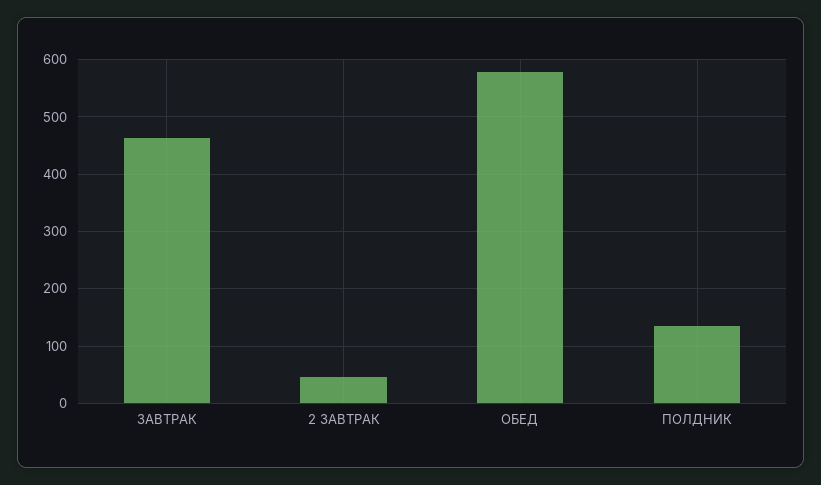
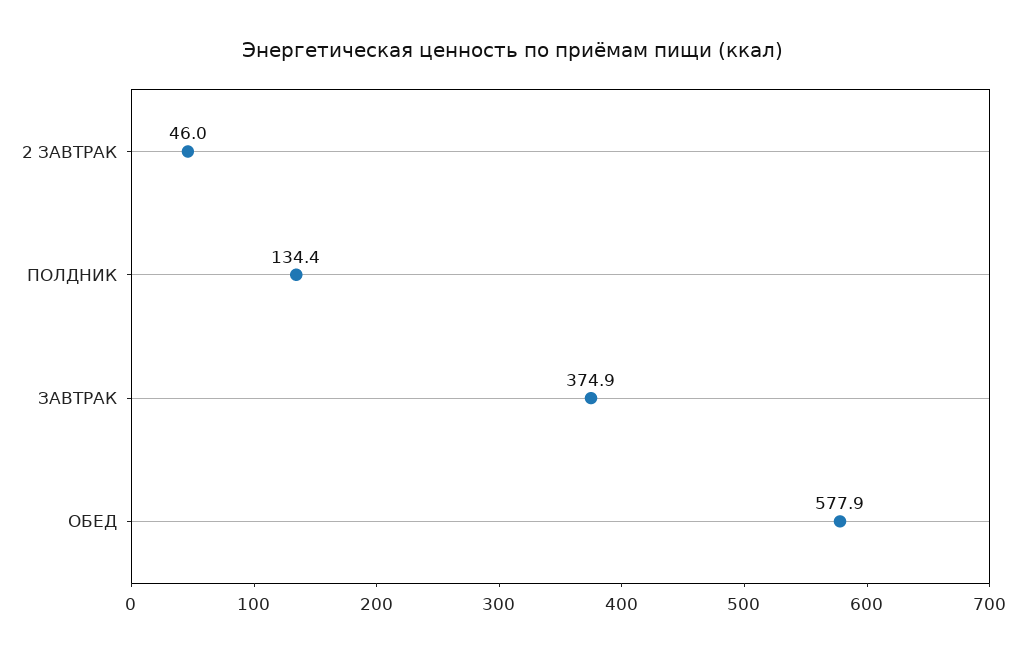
ЗАВТРАК: 460 -> 374.9

